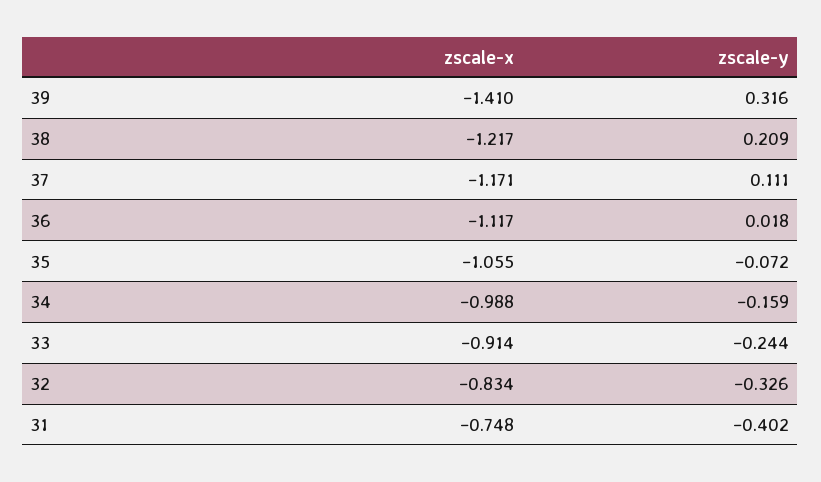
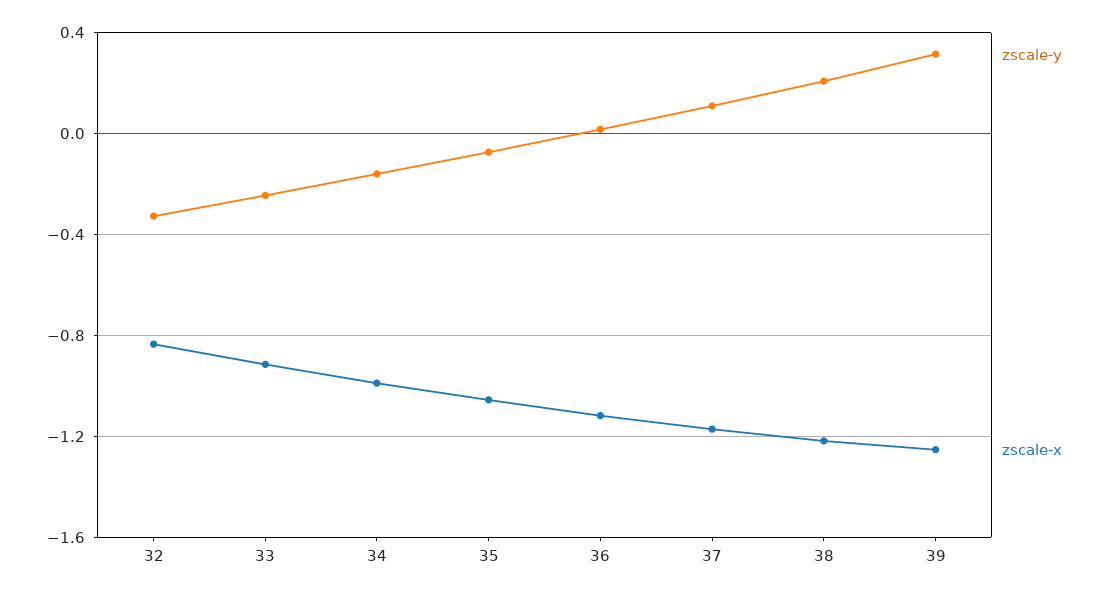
zscale-x, 39: -1.41 -> -1.25
zscale-x, 31: -0.748 -> none
zscale-y, 31: -0.402 -> none

